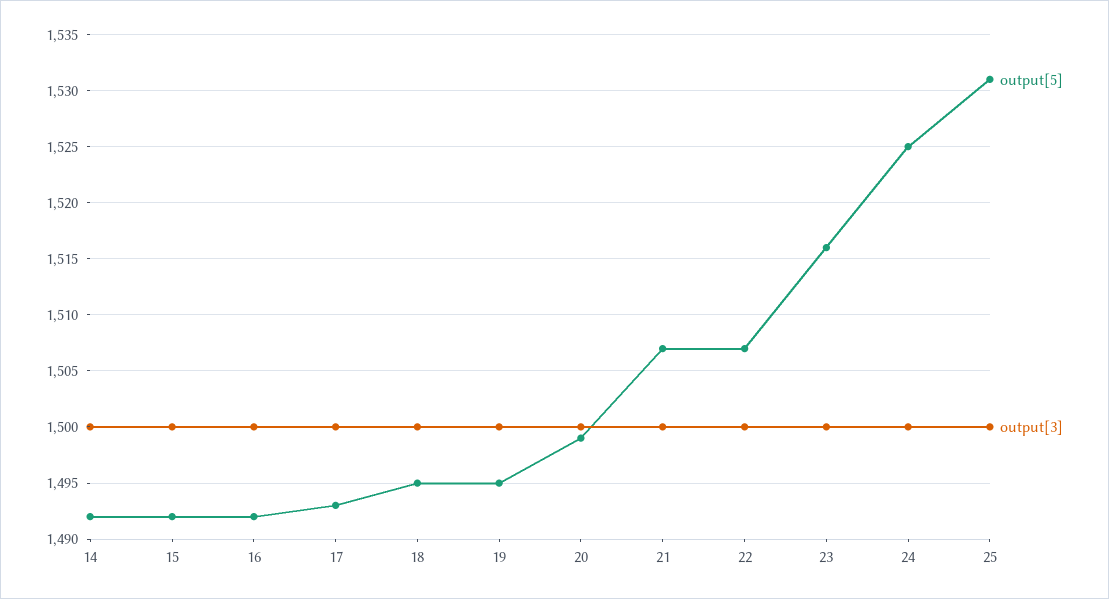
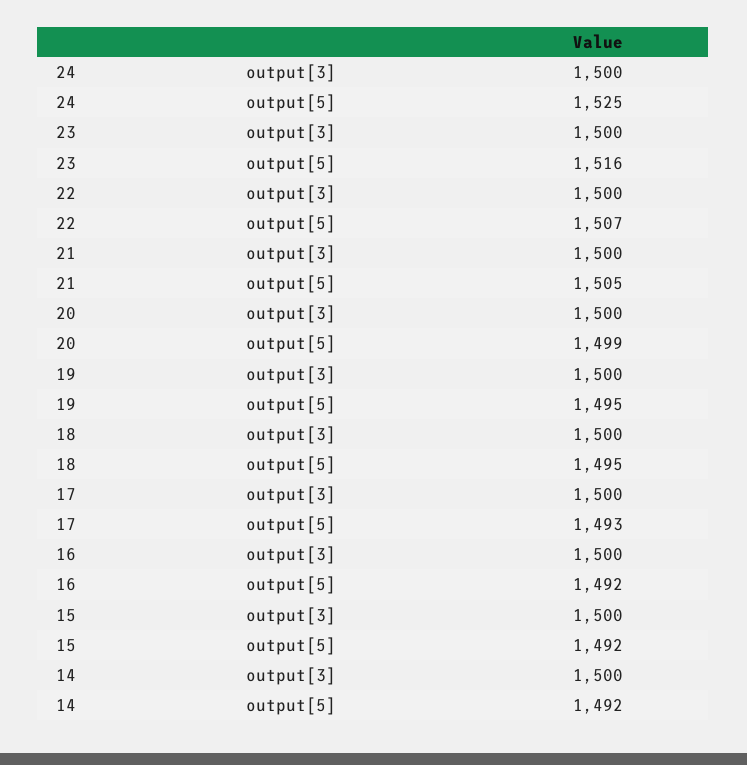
output[5], 21: 1507 -> 1505
output[5], 25: 1531 -> none
output[3], 25: 1500 -> none

